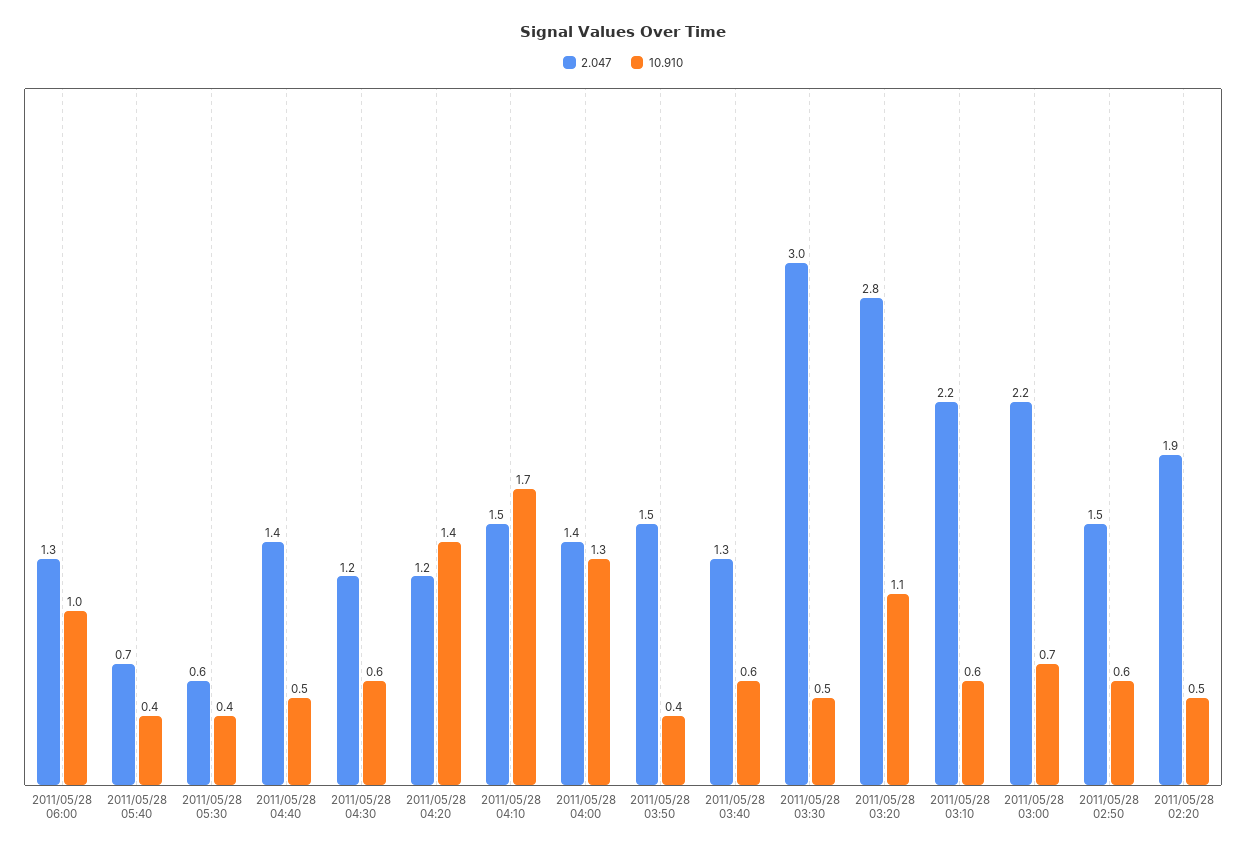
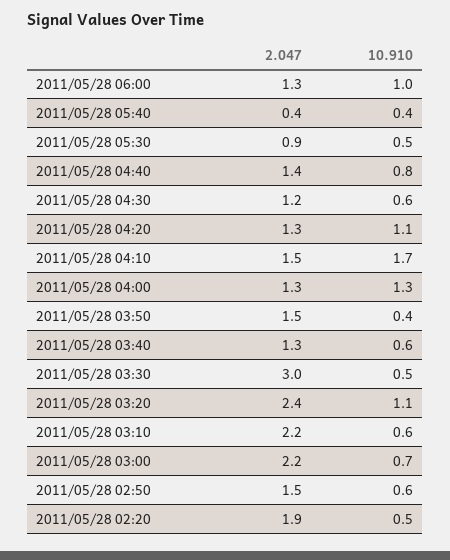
2.047, 2011/05/28 05:40: 0.7 -> 0.4
2.047, 2011/05/28 05:30: 0.6 -> 0.9
10.910, 2011/05/28 05:30: 0.4 -> 0.5
10.910, 2011/05/28 04:40: 0.5 -> 0.8
2.047, 2011/05/28 04:20: 1.2 -> 1.3
10.910, 2011/05/28 04:20: 1.4 -> 1.1
2.047, 2011/05/28 04:00: 1.4 -> 1.3
2.047, 2011/05/28 03:20: 2.8 -> 2.4

